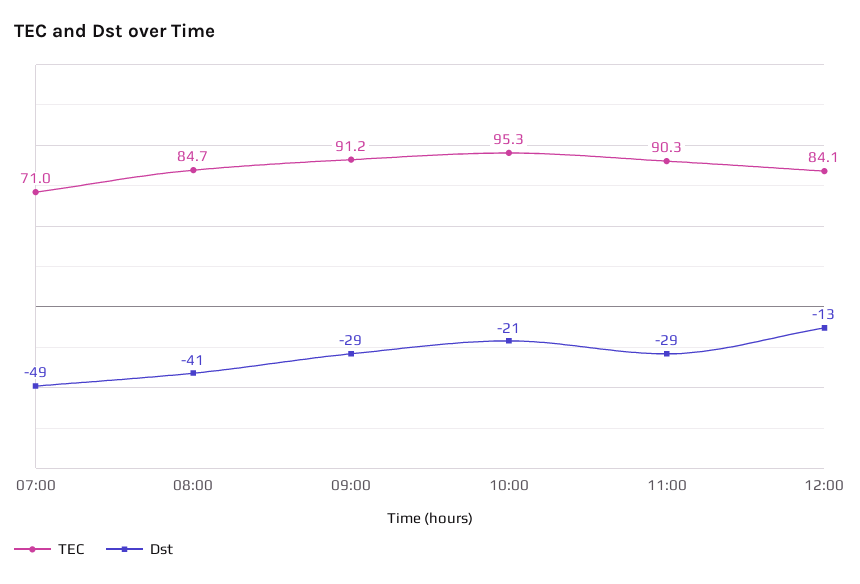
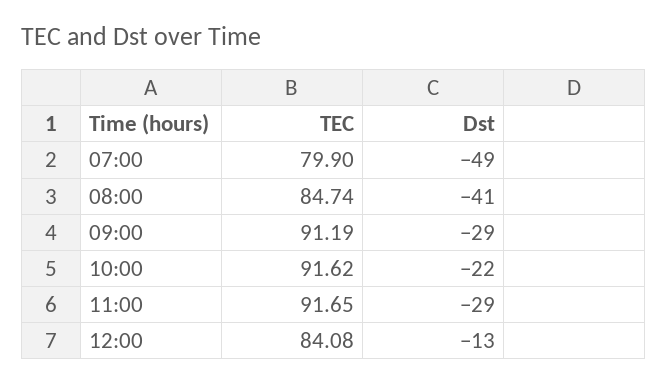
TEC, 07:00: 71 -> 79.9
TEC, 10:00: 95.3 -> 91.62
Dst, 10:00: -21 -> -22
TEC, 11:00: 90.3 -> 91.65

